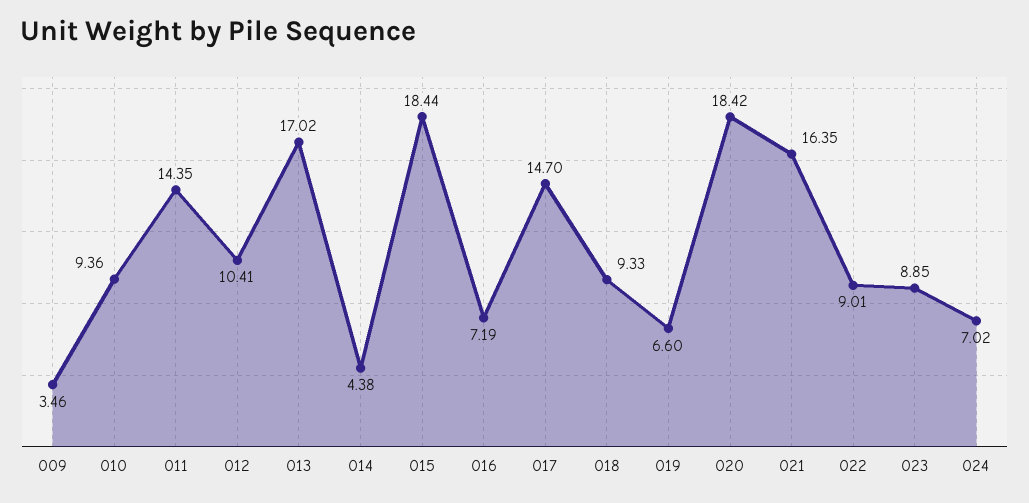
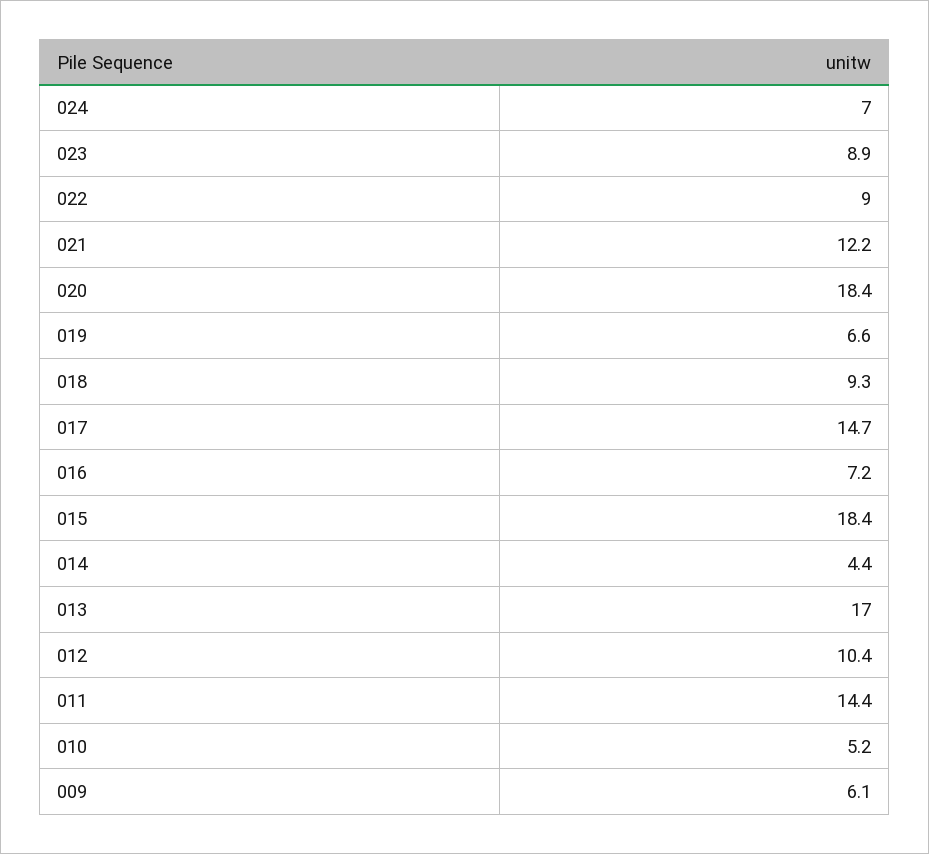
009: 3.46 -> 6.1
010: 9.36 -> 5.2
021: 16.35 -> 12.2

